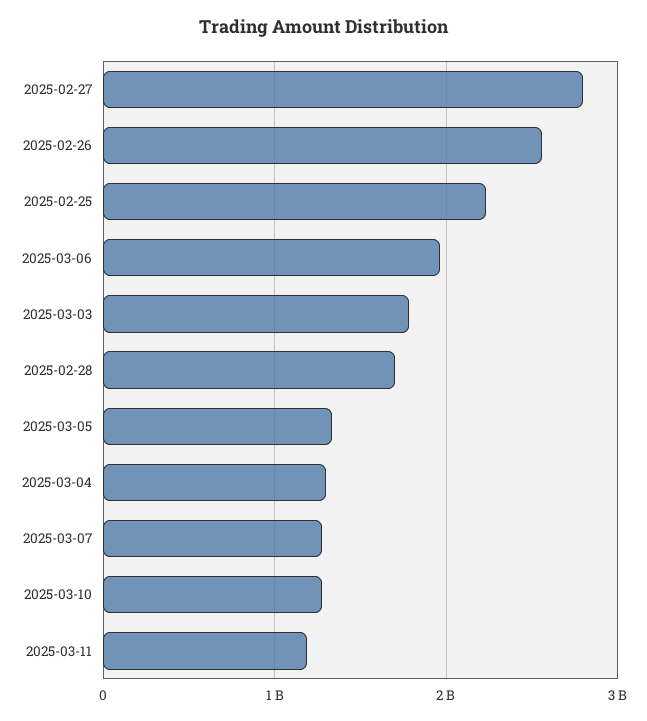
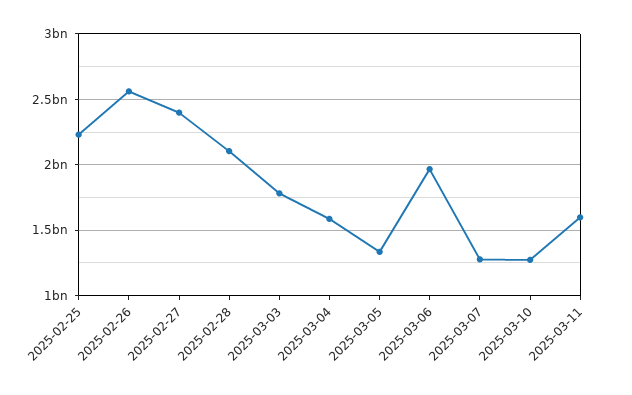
2025-02-27: 2800000000 -> 2400000000
2025-02-28: 1700000000 -> 2100000000
2025-03-04: 1300000000 -> 1600000000
2025-03-11: 1200000000 -> 1600000000

